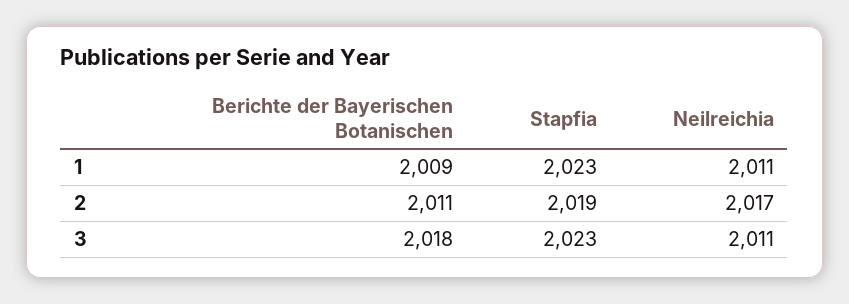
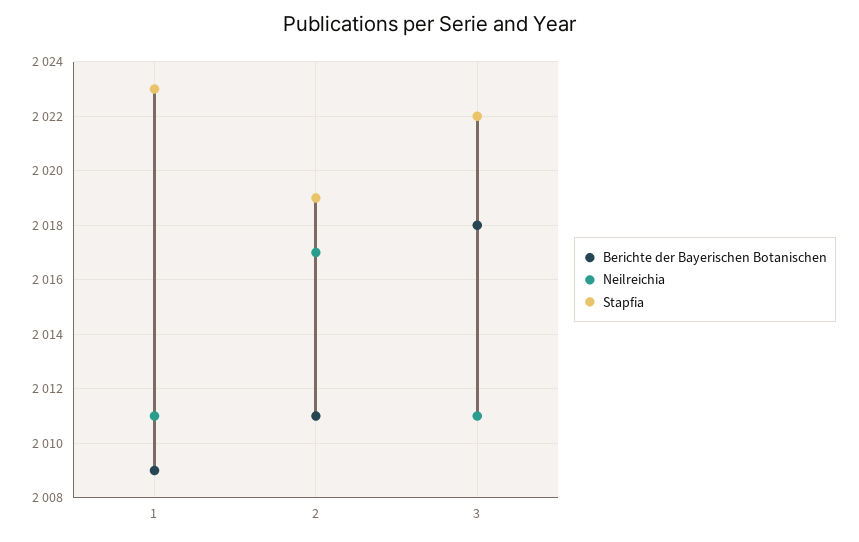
Stapfia, 3: 2023 -> 2022

